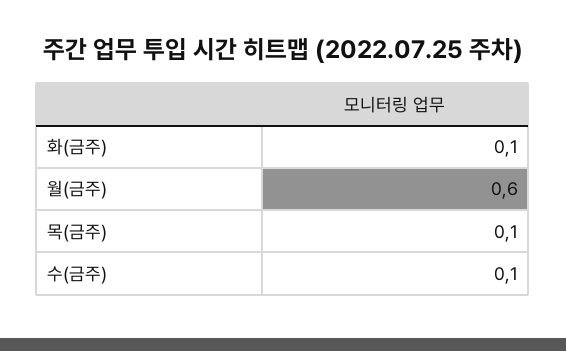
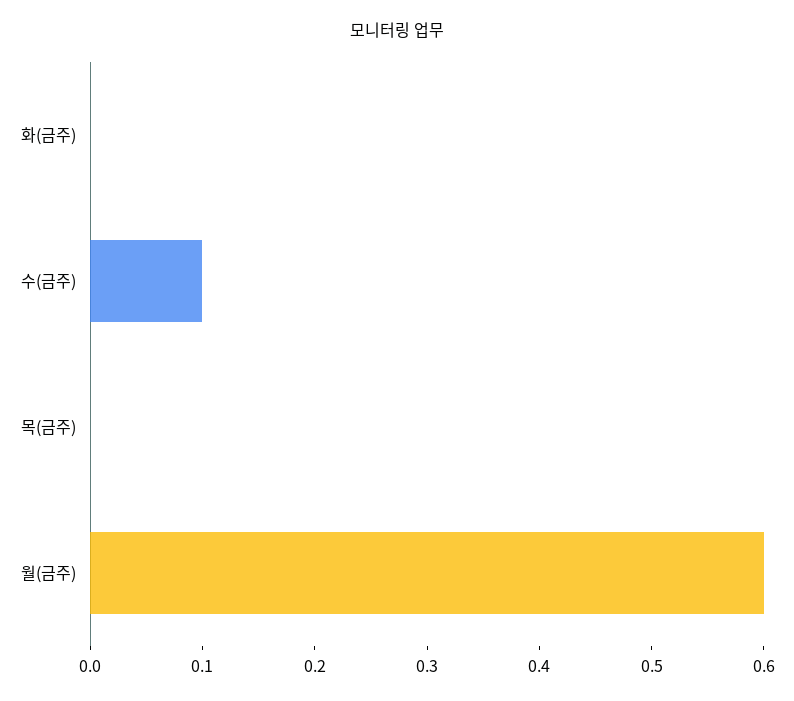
화(금주): 0.1 -> 0
목(금주): 0.1 -> 0

